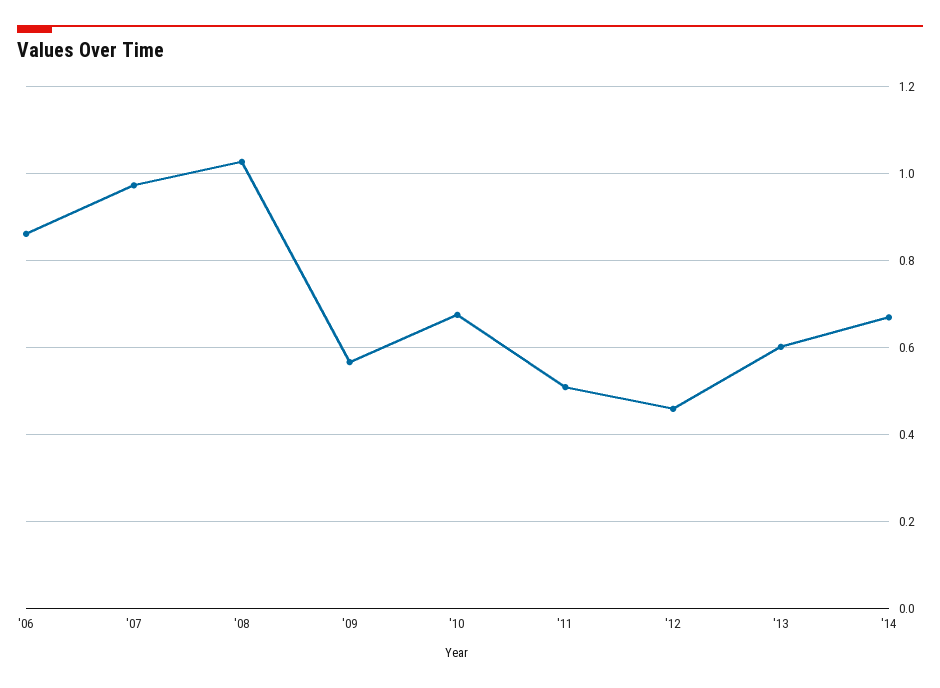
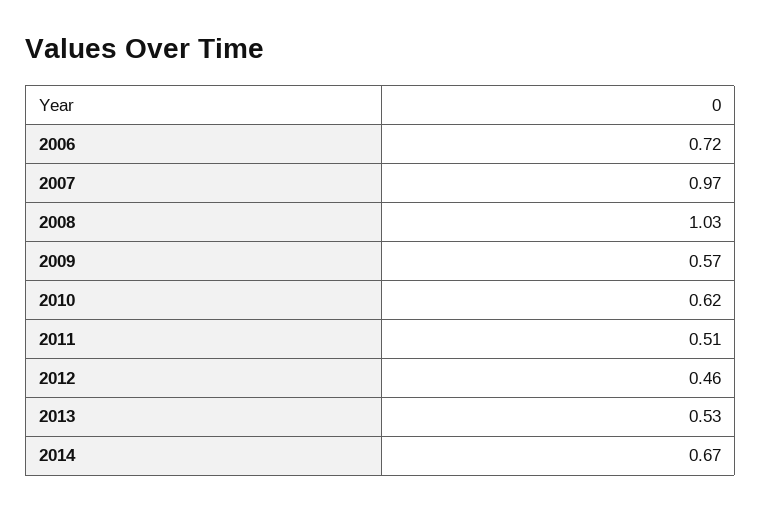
'06: 0.86 -> 0.72
'10: 0.68 -> 0.62
'13: 0.6 -> 0.53

